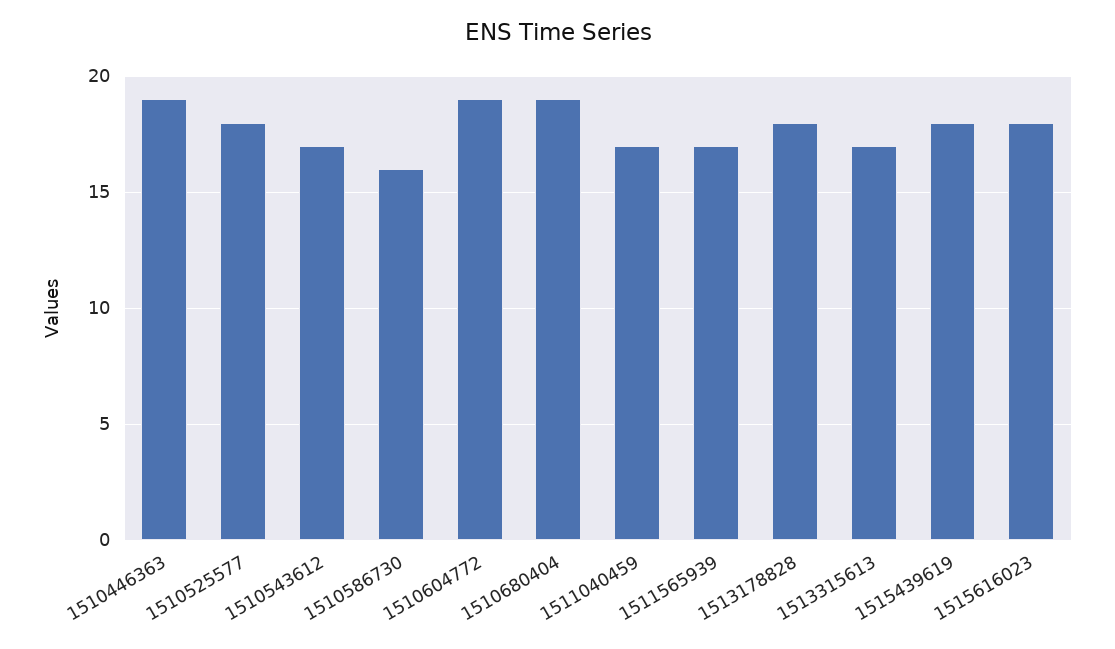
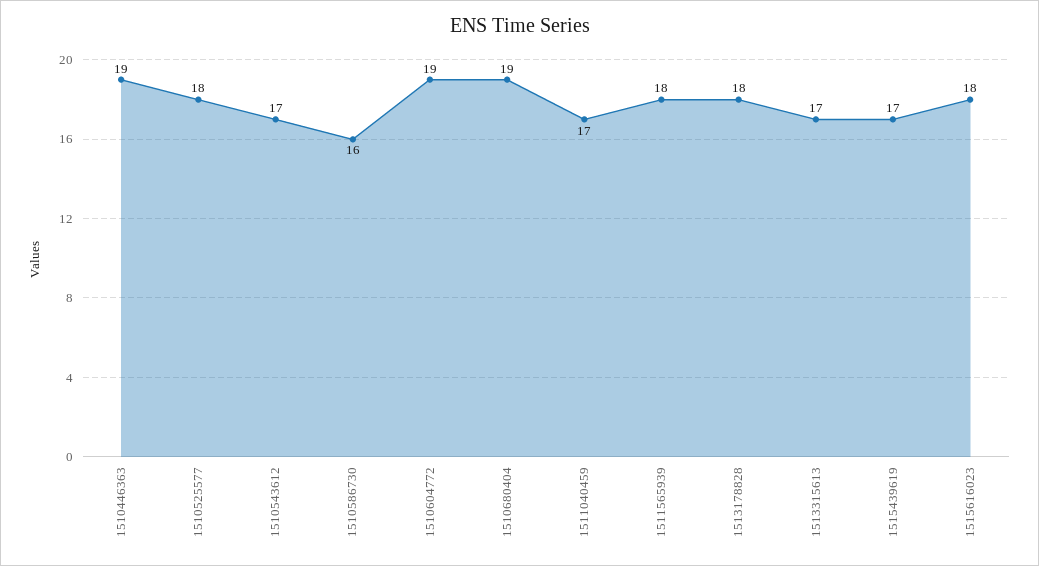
1511565939: 17 -> 18
1515439619: 18 -> 17

